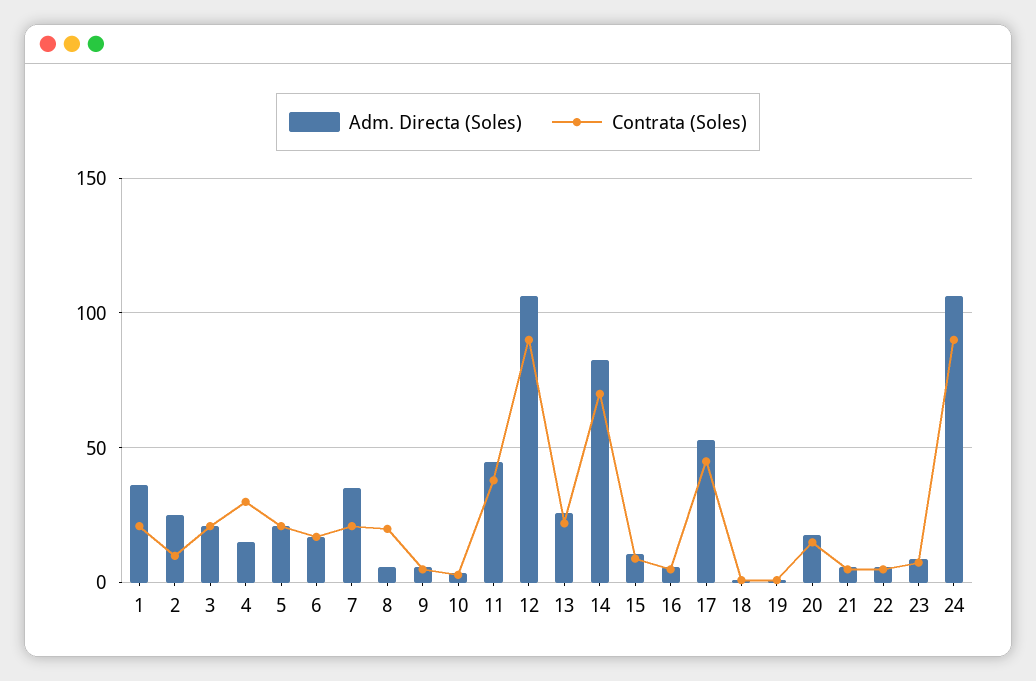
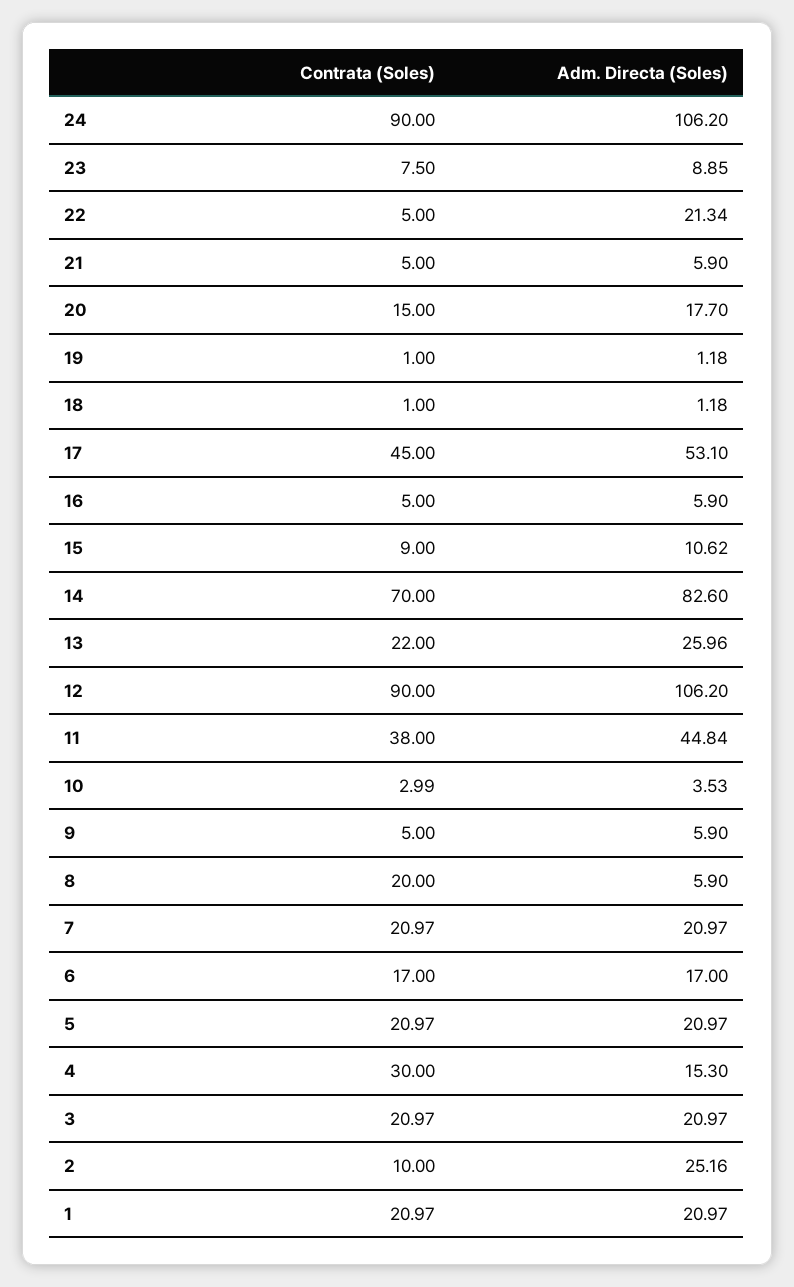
Adm. Directa (Soles), 1: 35 -> 20.97
Adm. Directa (Soles), 7: 35 -> 20.97
Adm. Directa (Soles), 22: 5 -> 21.34

